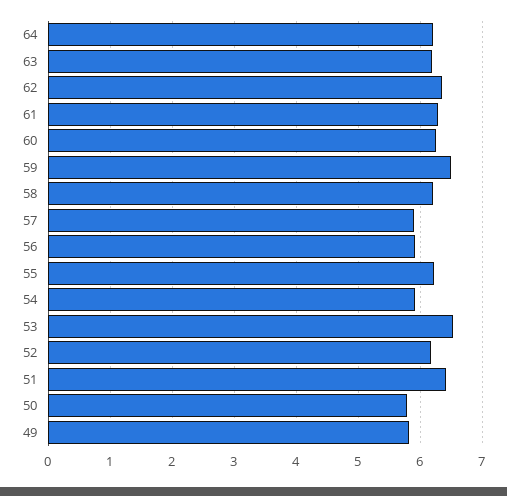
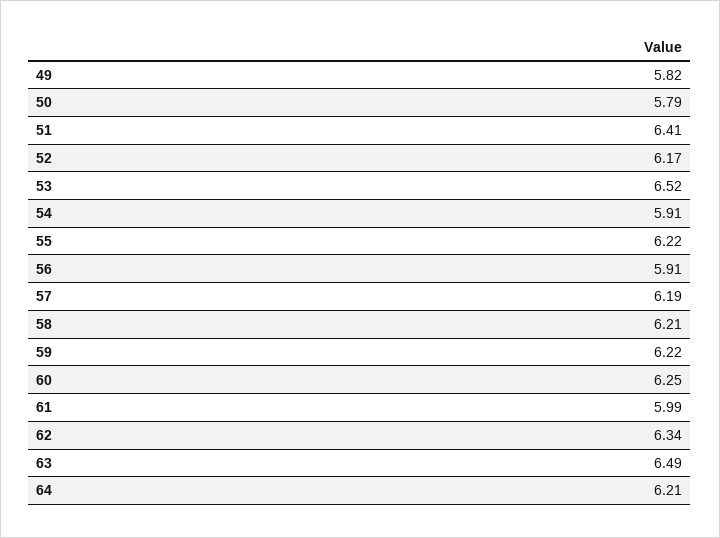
63: 6.2 -> 6.49
61: 6.3 -> 5.99
59: 6.5 -> 6.22
57: 5.9 -> 6.19

